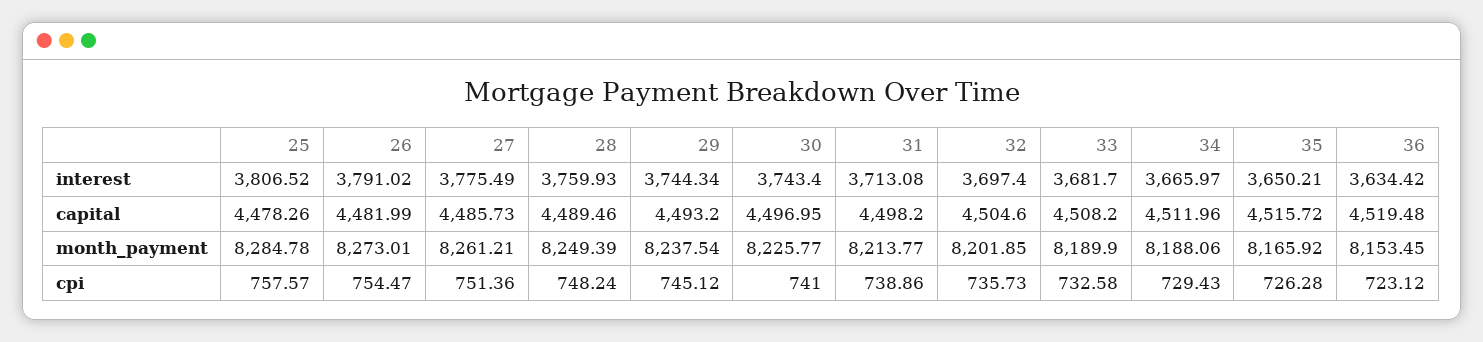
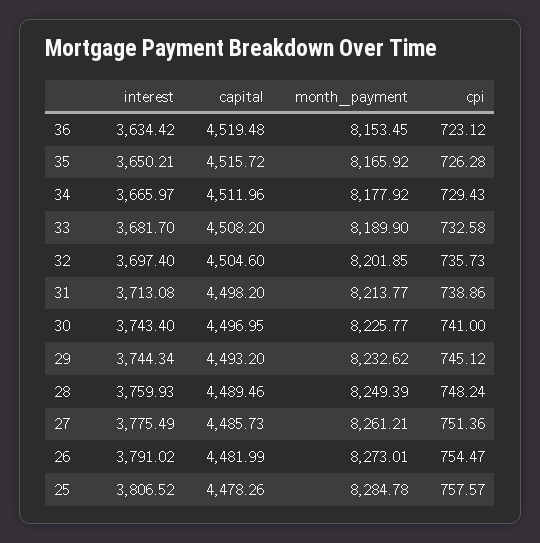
29, month_payment: 8237.54 -> 8232.62
34, month_payment: 8188.06 -> 8177.92

